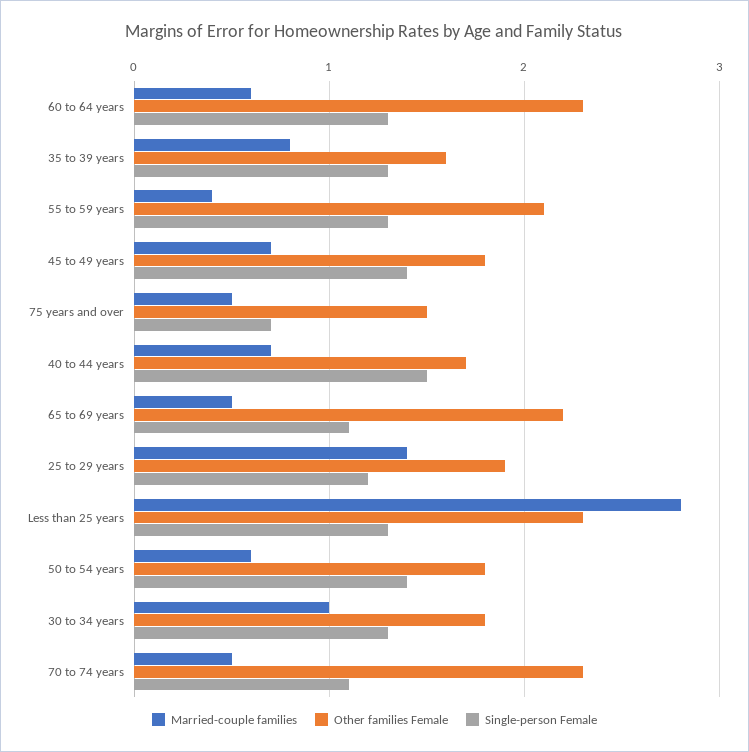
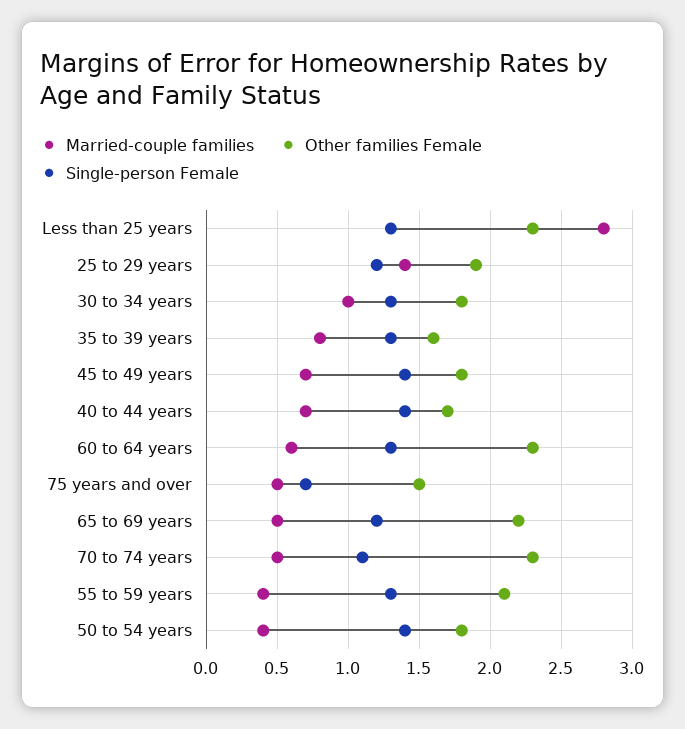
Single-person Female, 40 to 44 years: 1.5 -> 1.4
Single-person Female, 65 to 69 years: 1.1 -> 1.2
Married-couple families, 50 to 54 years: 0.6 -> 0.4

